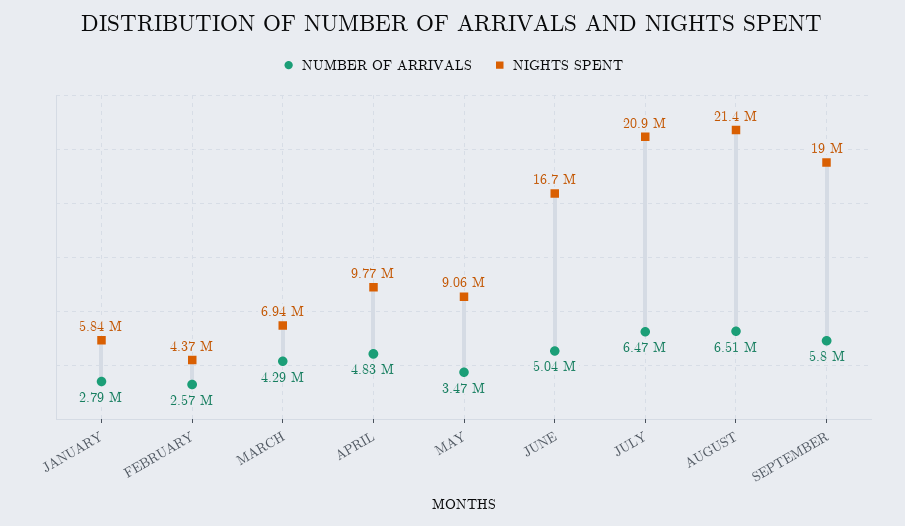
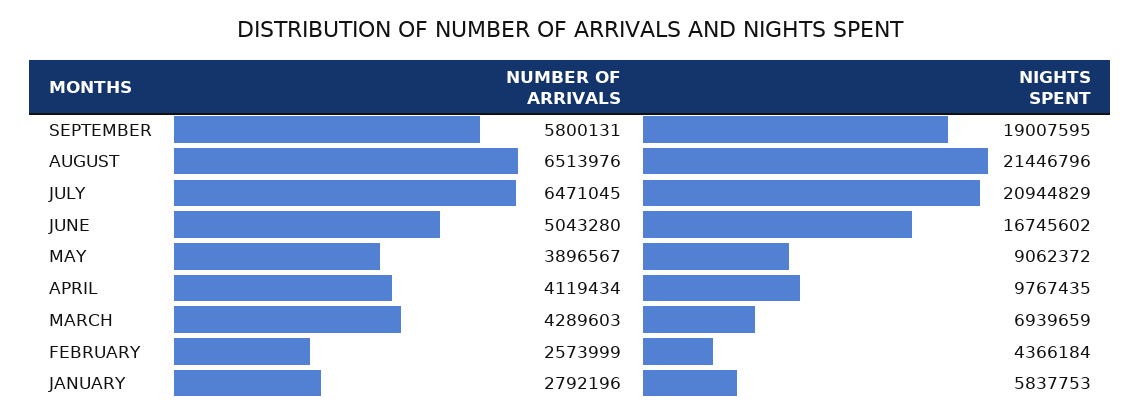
NUMBER OF ARRIVALS, APRIL: 4830000 -> 4119434
NUMBER OF ARRIVALS, MAY: 3470000 -> 3896567

